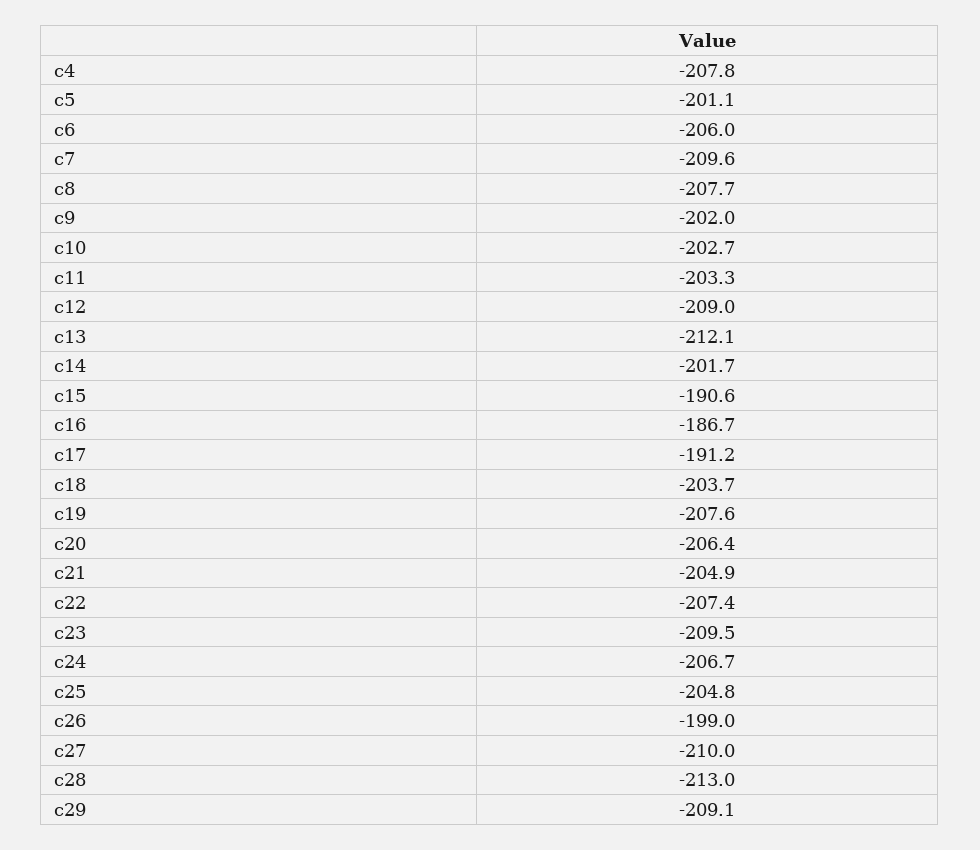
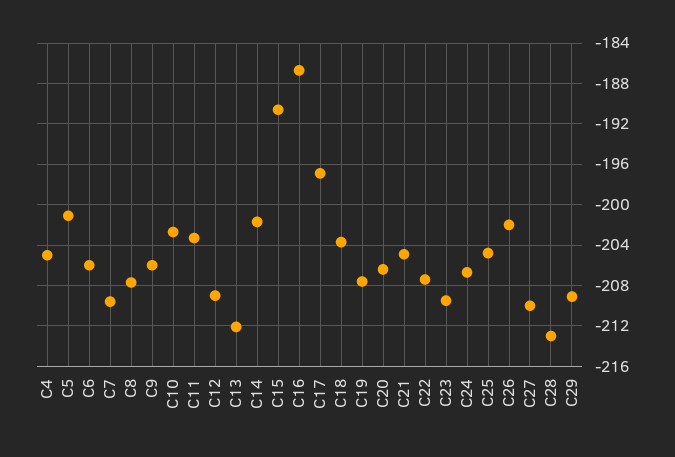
c4: -207.8 -> -205
c9: -202 -> -206
c17: -191.2 -> -197
c26: -199 -> -202

